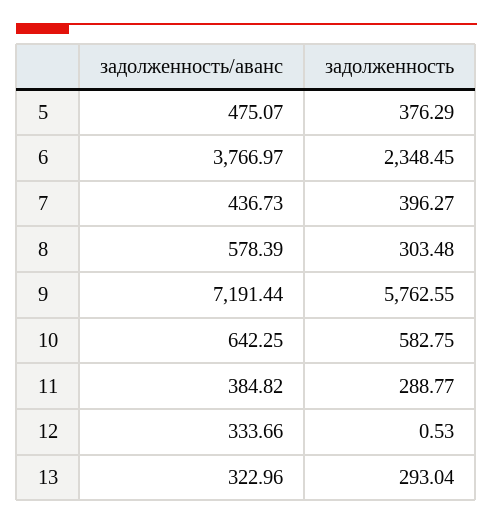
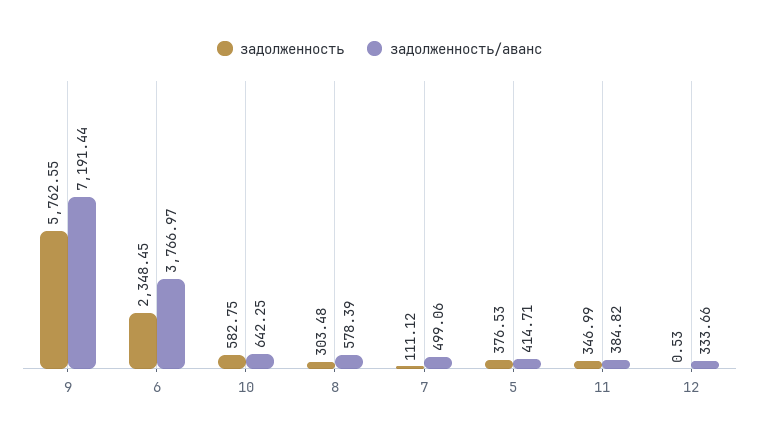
задолженность/аванс, 5: 475.07 -> 414.71
задолженность, 5: 376.29 -> 376.53
задолженность/аванс, 7: 436.73 -> 499.06
задолженность, 7: 396.27 -> 111.12
задолженность, 11: 288.77 -> 346.99
задолженность/аванс, 13: 322.96 -> none
задолженность, 13: 293.04 -> none

